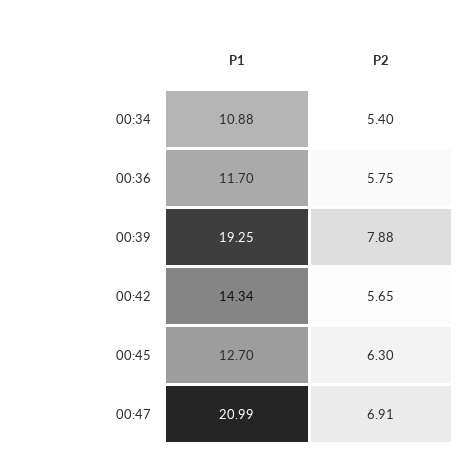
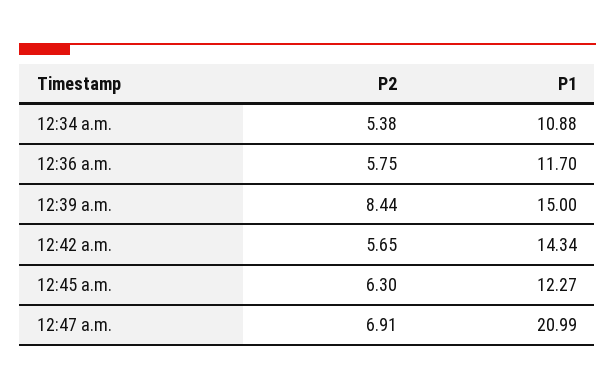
P2, 00:34: 5.4 -> 5.38
P1, 00:39: 19.25 -> 15
P2, 00:39: 7.88 -> 8.44
P1, 00:45: 12.7 -> 12.27

